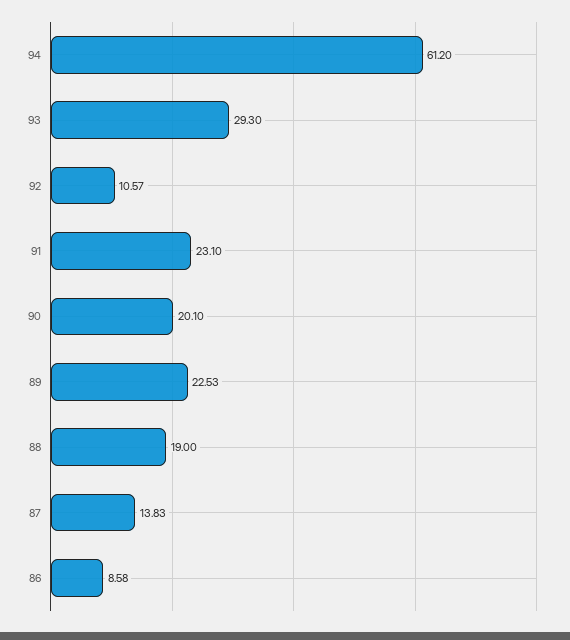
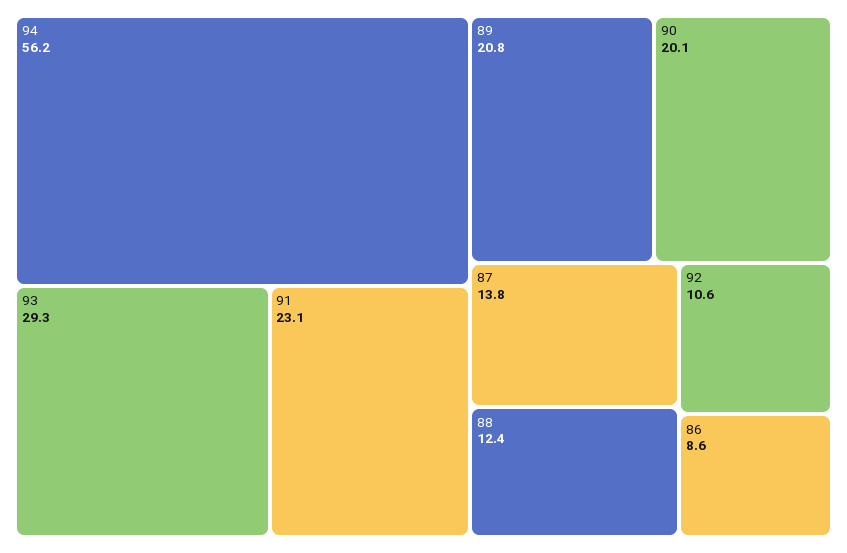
94: 61.2 -> 56.2
89: 22.53 -> 20.8
88: 19 -> 12.4

